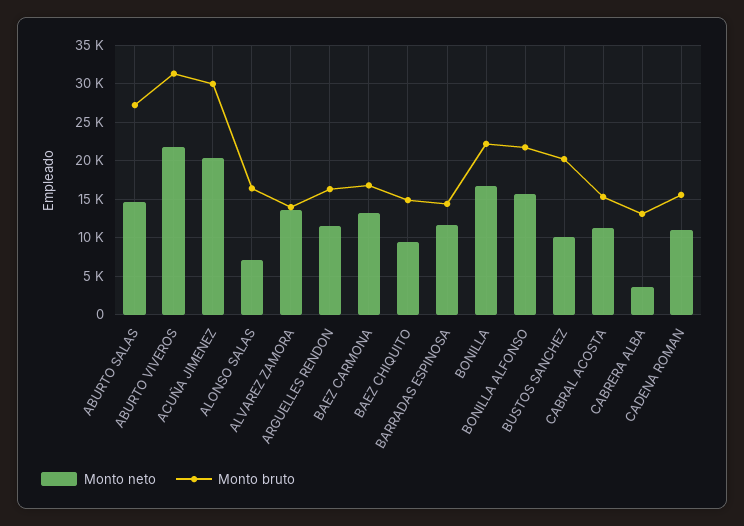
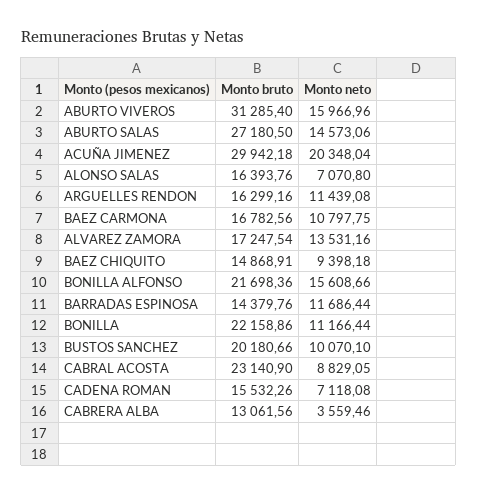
Monto neto, ABURTO VIVEROS: 22000 -> 15966.96
Monto bruto, ALVAREZ ZAMORA: 14000 -> 17247.54
Monto neto, BAEZ CARMONA: 13000 -> 10797.75
Monto neto, BONILLA: 17000 -> 11166.44
Monto neto, CABRAL ACOSTA: 11000 -> 8829.05
Monto bruto, CABRAL ACOSTA: 15000 -> 23140.9
Monto neto, CADENA ROMAN: 11000 -> 7118.08

